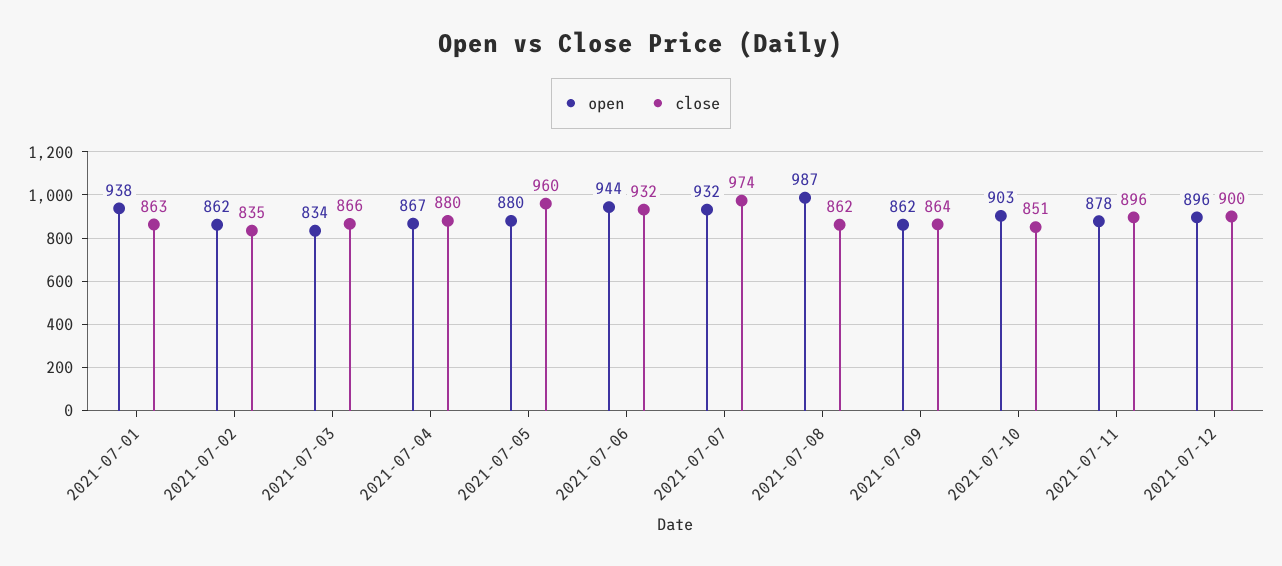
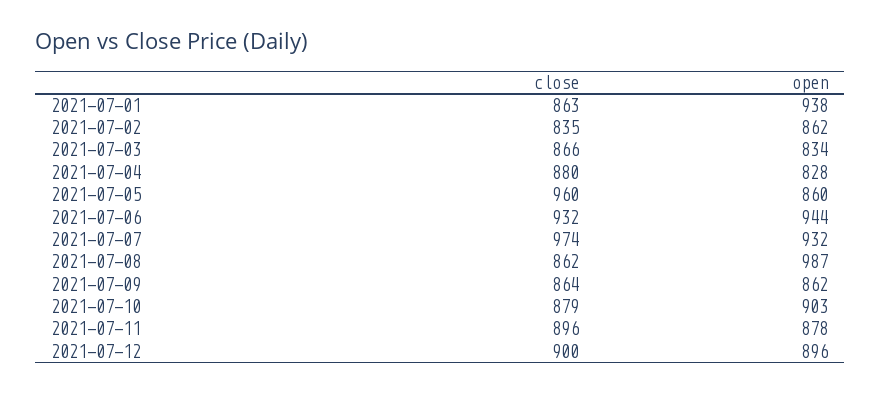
open, 2021-07-04: 867 -> 828
open, 2021-07-05: 880 -> 860
close, 2021-07-10: 851 -> 879

